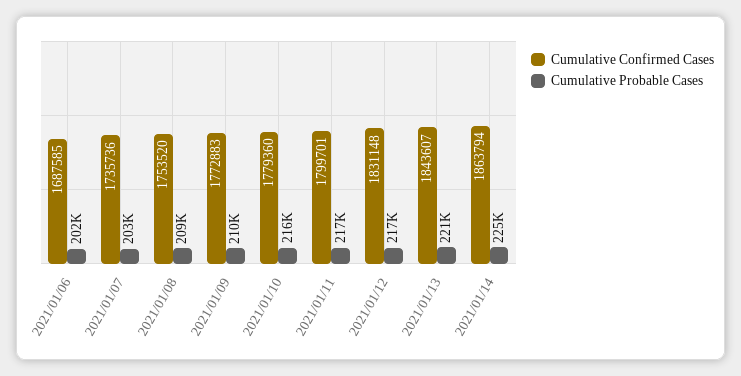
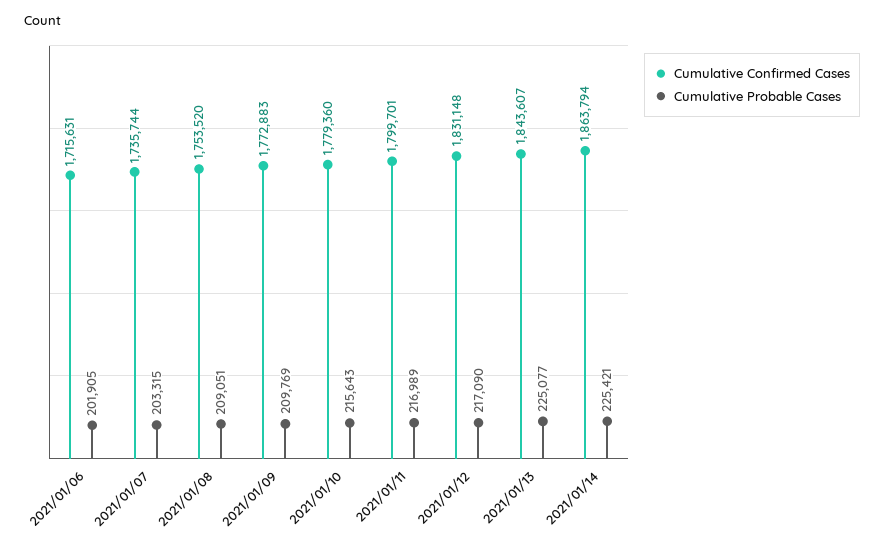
Cumulative Confirmed Cases, 2021/01/06: 1687585 -> 1715631
Cumulative Confirmed Cases, 2021/01/07: 1735736 -> 1735744
Cumulative Probable Cases, 2021/01/13: 221000 -> 225077

